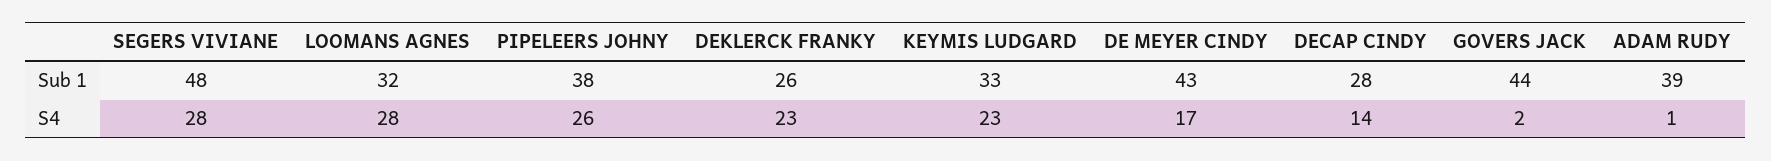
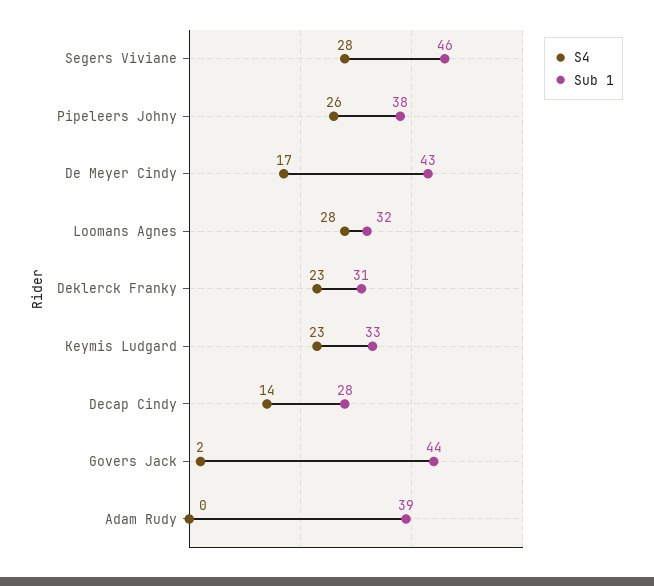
Sub 1, SEGERS VIVIANE: 48 -> 46
Sub 1, DEKLERCK FRANKY: 26 -> 31
S4, ADAM RUDY: 1 -> 0

